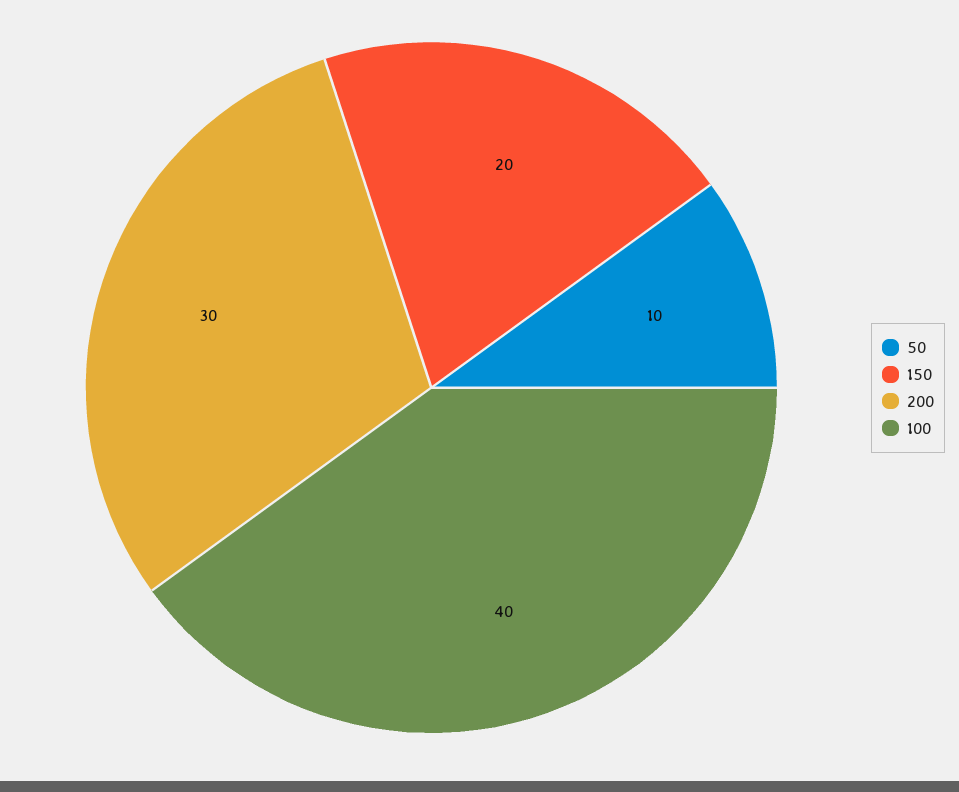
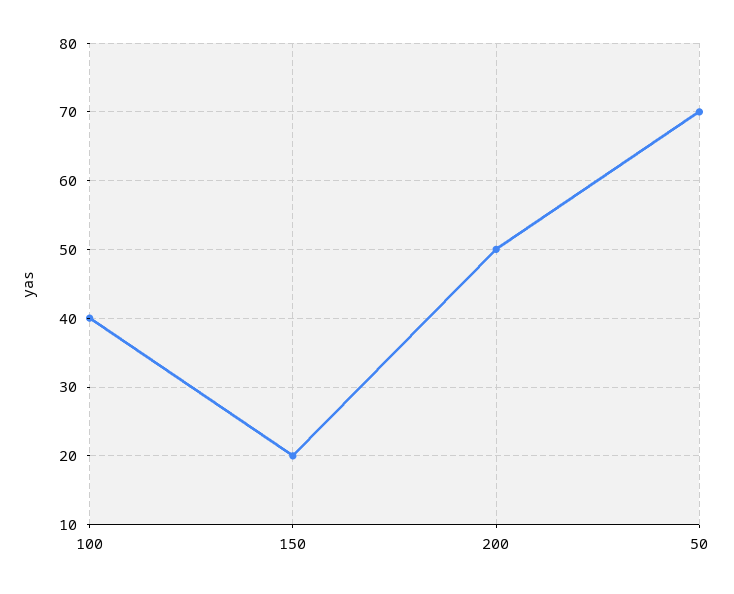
50: 10 -> 70
200: 30 -> 50

